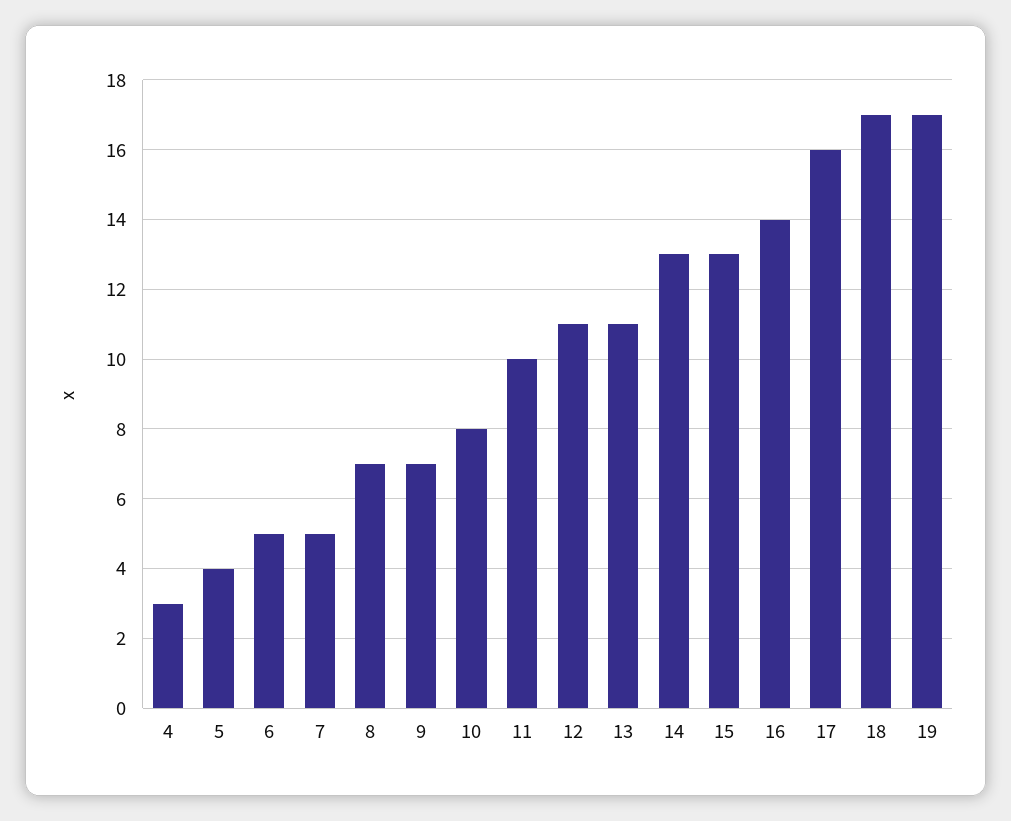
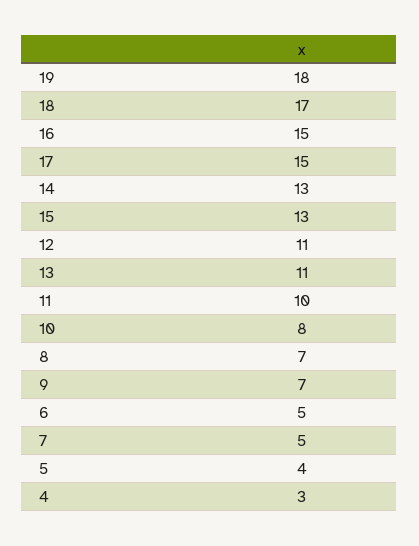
16: 14 -> 15
17: 16 -> 15
19: 17 -> 18

